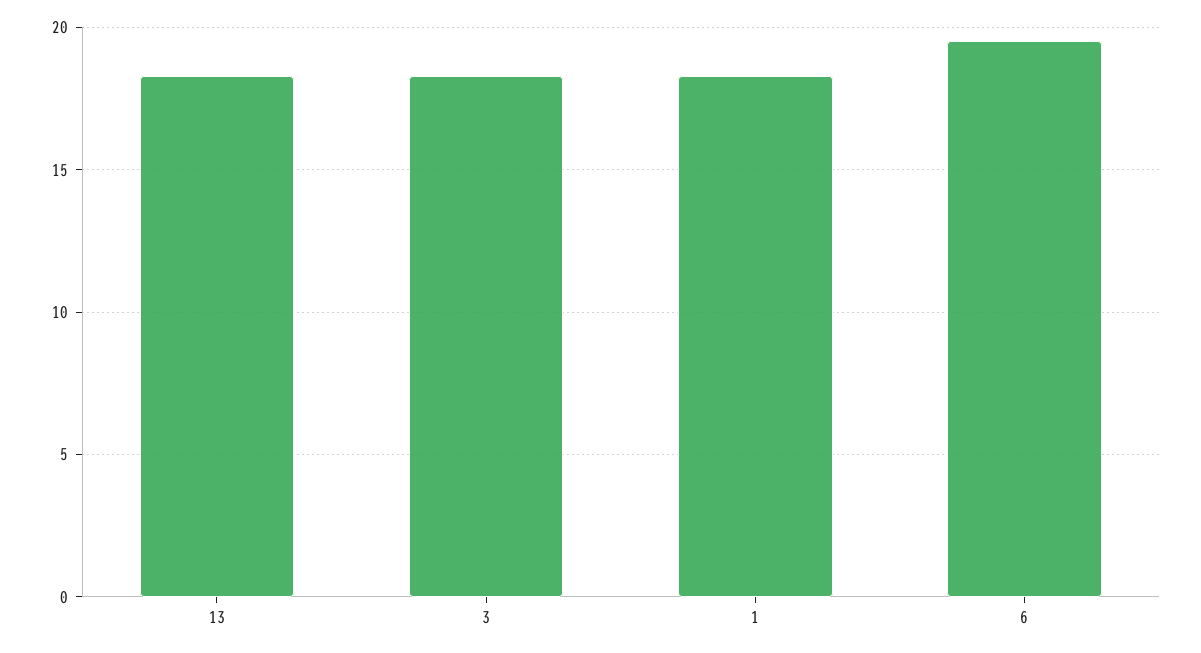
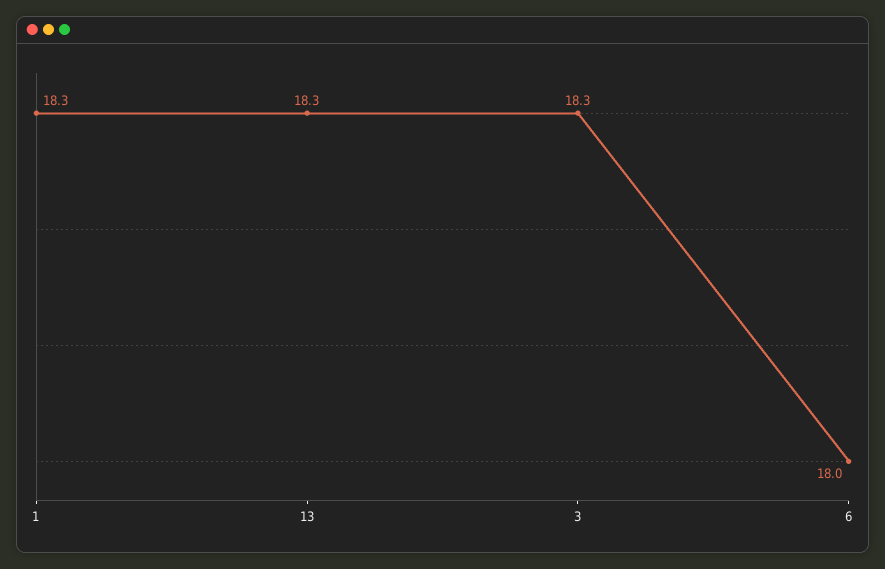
6: 19.5 -> 18

